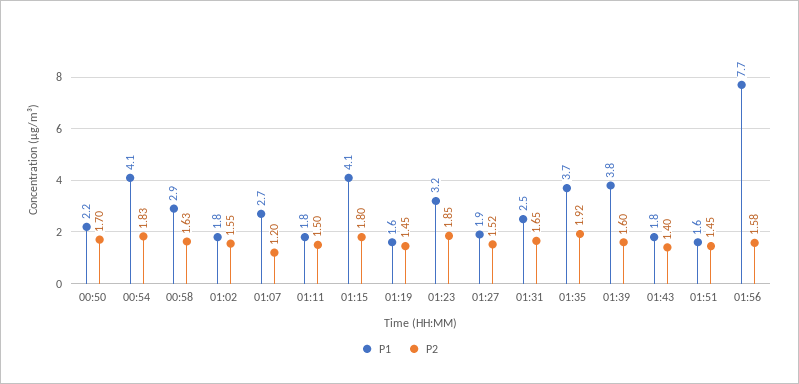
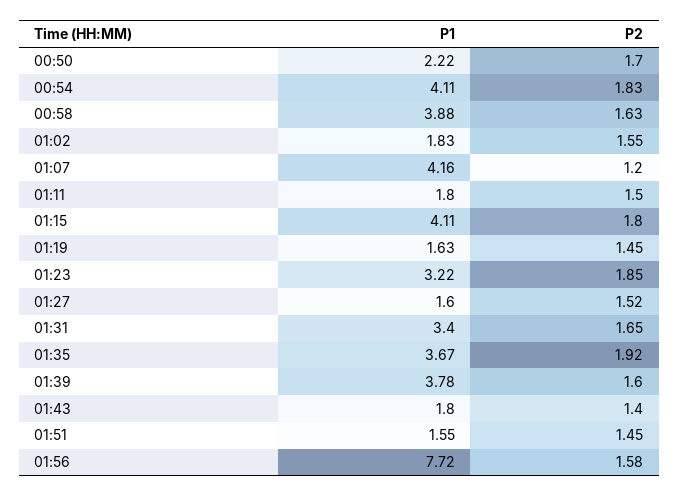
P1, 00:58: 2.9 -> 3.88
P1, 01:07: 2.7 -> 4.16
P1, 01:27: 1.9 -> 1.6
P1, 01:31: 2.5 -> 3.4

